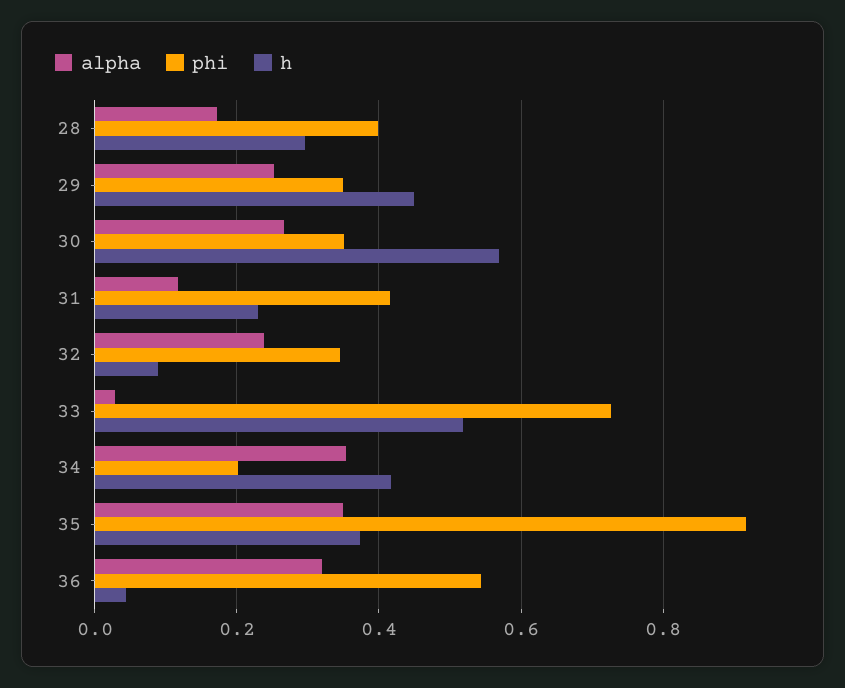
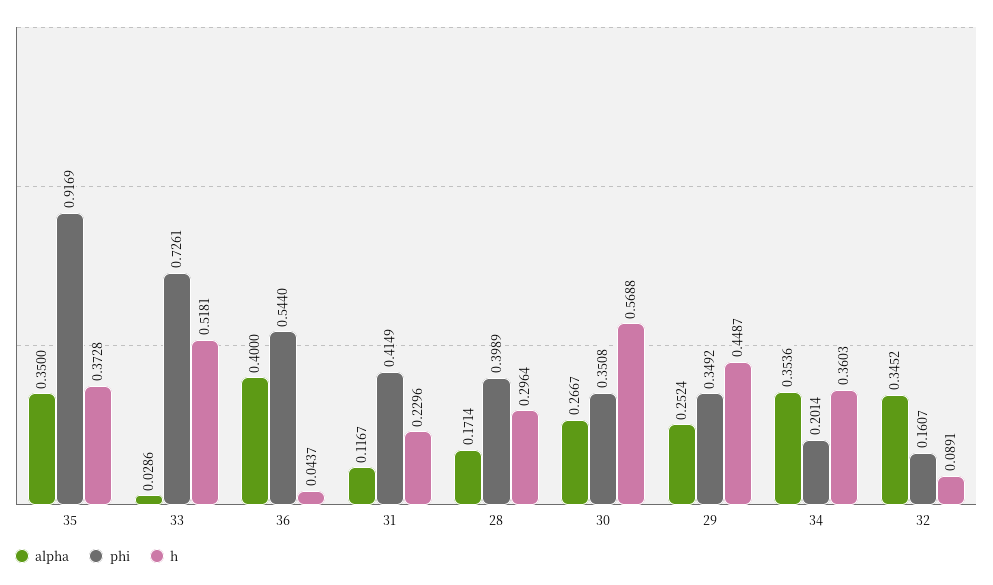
alpha, 32: 0.24 -> 0.3452
phi, 32: 0.34 -> 0.1607
h, 34: 0.42 -> 0.3603
alpha, 36: 0.32 -> 0.4

